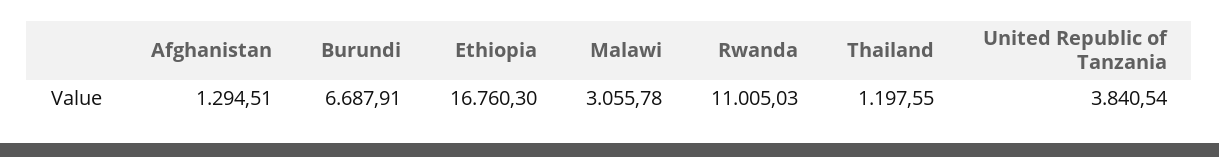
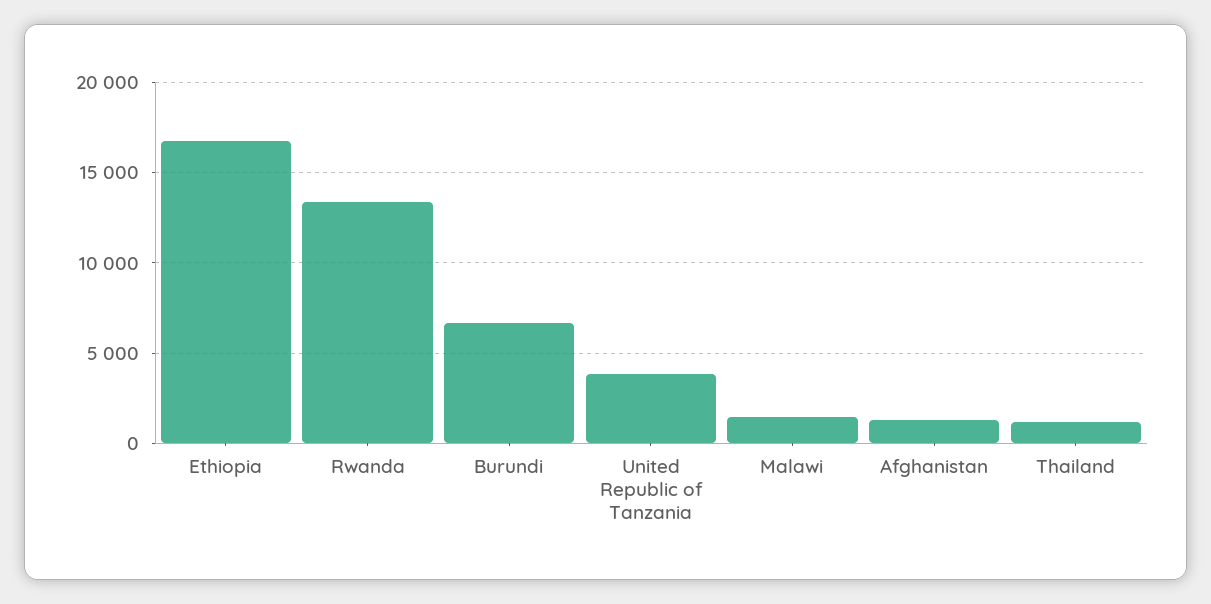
Malawi: 3055.78 -> 1500
Rwanda: 11005.03 -> 13500

